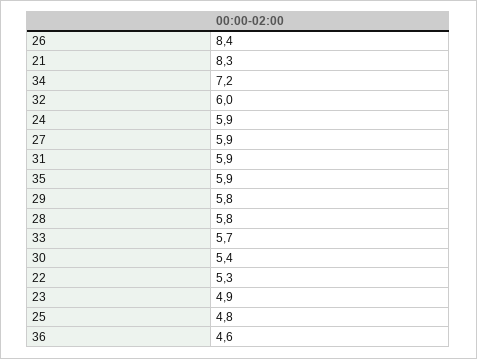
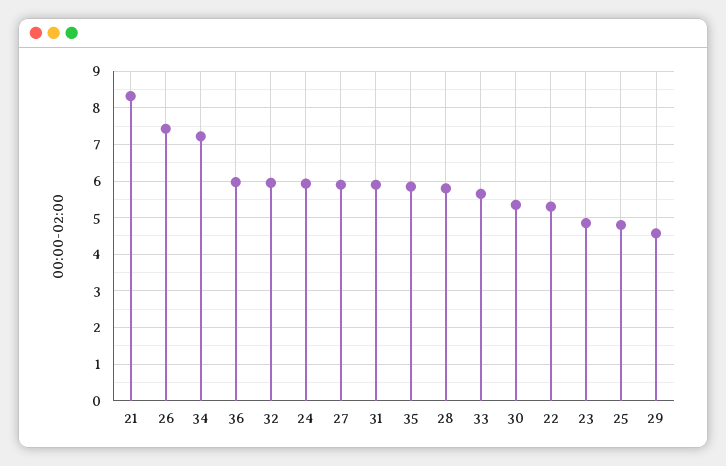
26: 8.4 -> 7.4
29: 5.8 -> 4.6
36: 4.6 -> 6

